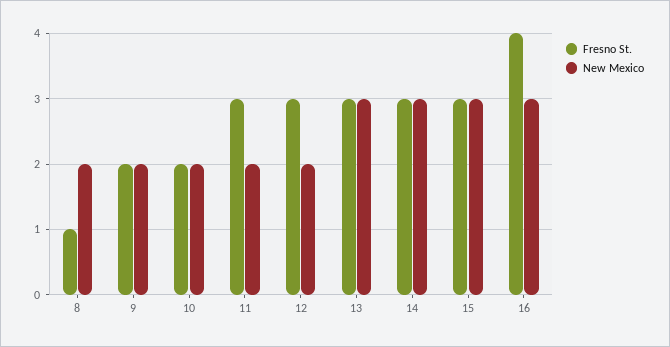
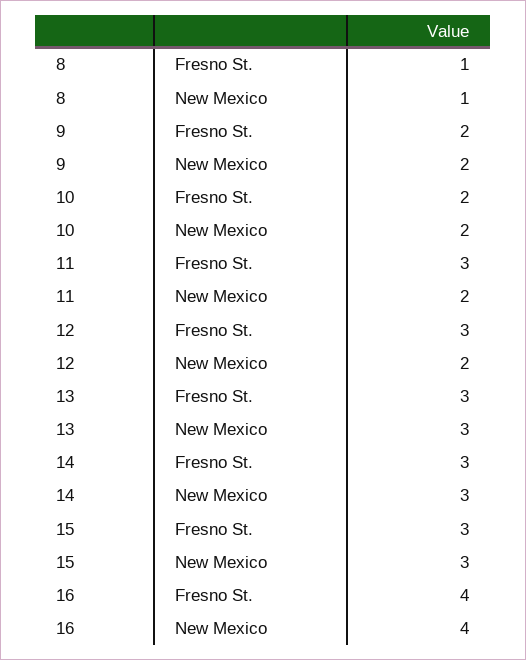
New Mexico, 8: 2 -> 1
New Mexico, 16: 3 -> 4

